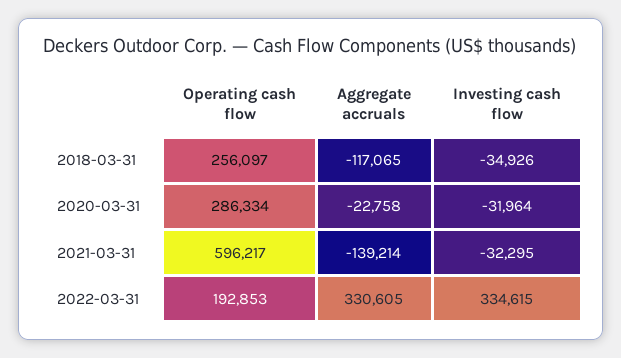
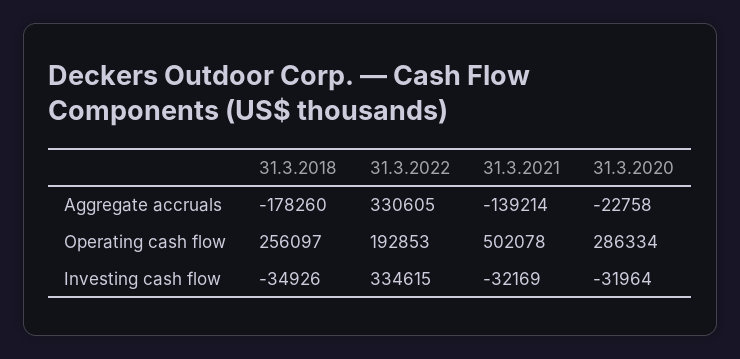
Aggregate accruals, 2018-03-31: -117065 -> -178260
Operating cash flow, 2021-03-31: 596217 -> 502078
Investing cash flow, 2021-03-31: -32295 -> -32169

